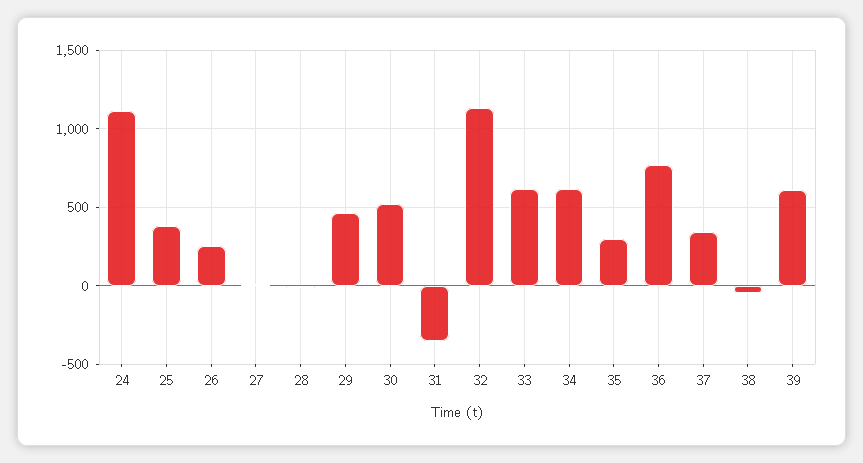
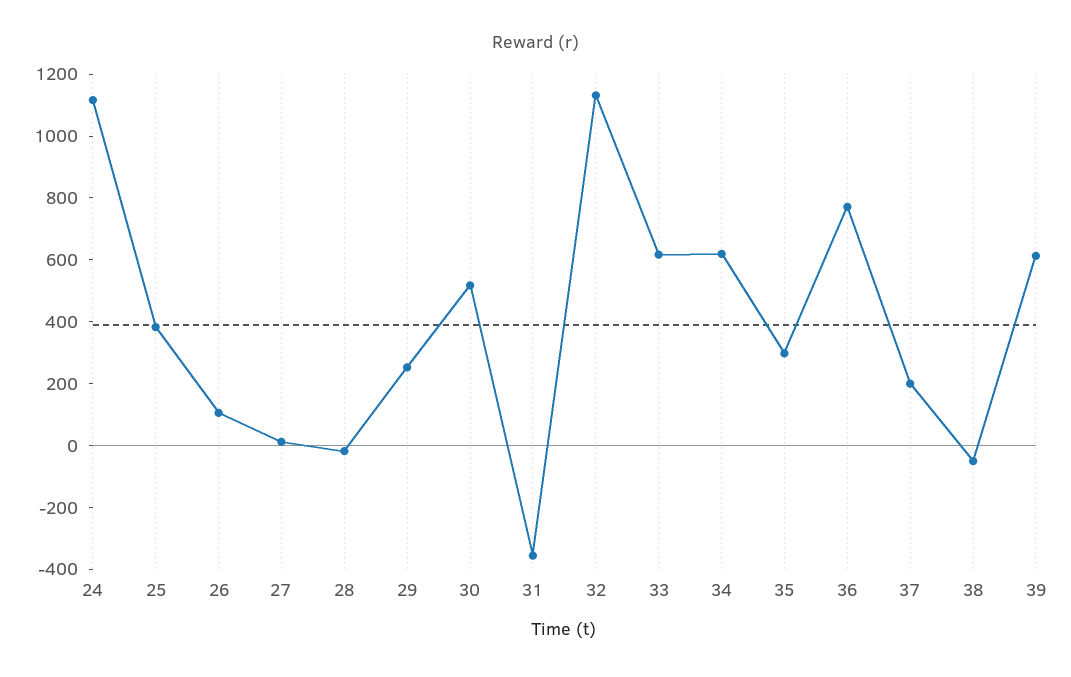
26: 250 -> 100
29: 450 -> 250
37: 350 -> 200

